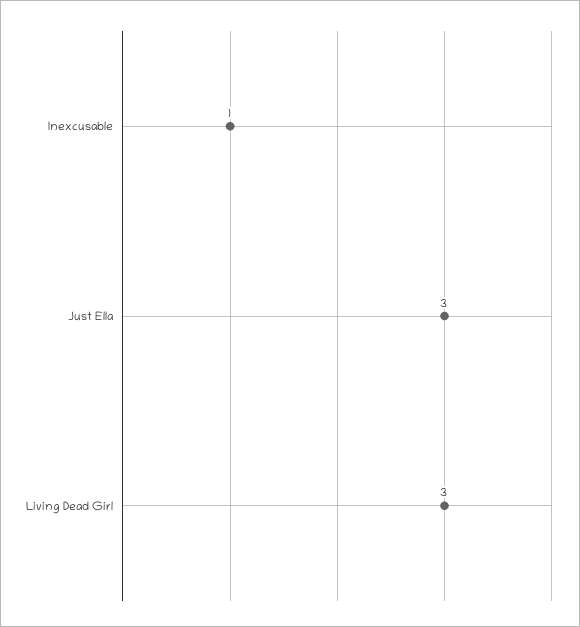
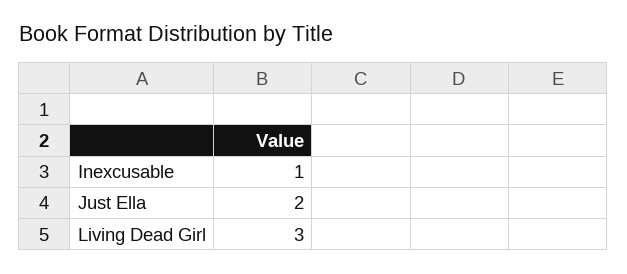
Just Ella: 3 -> 2

